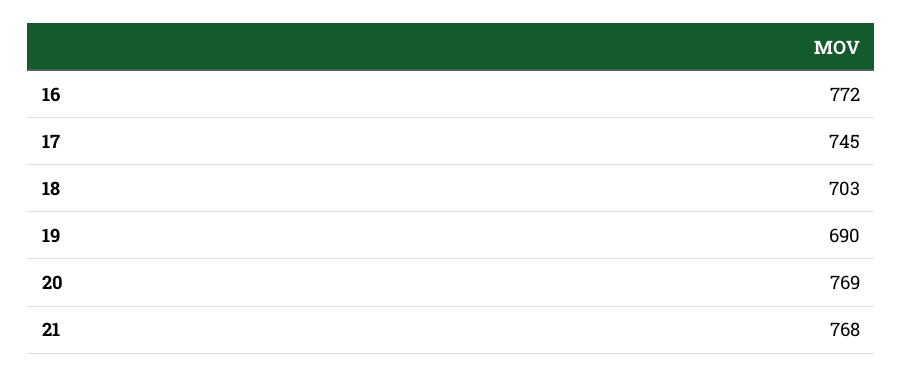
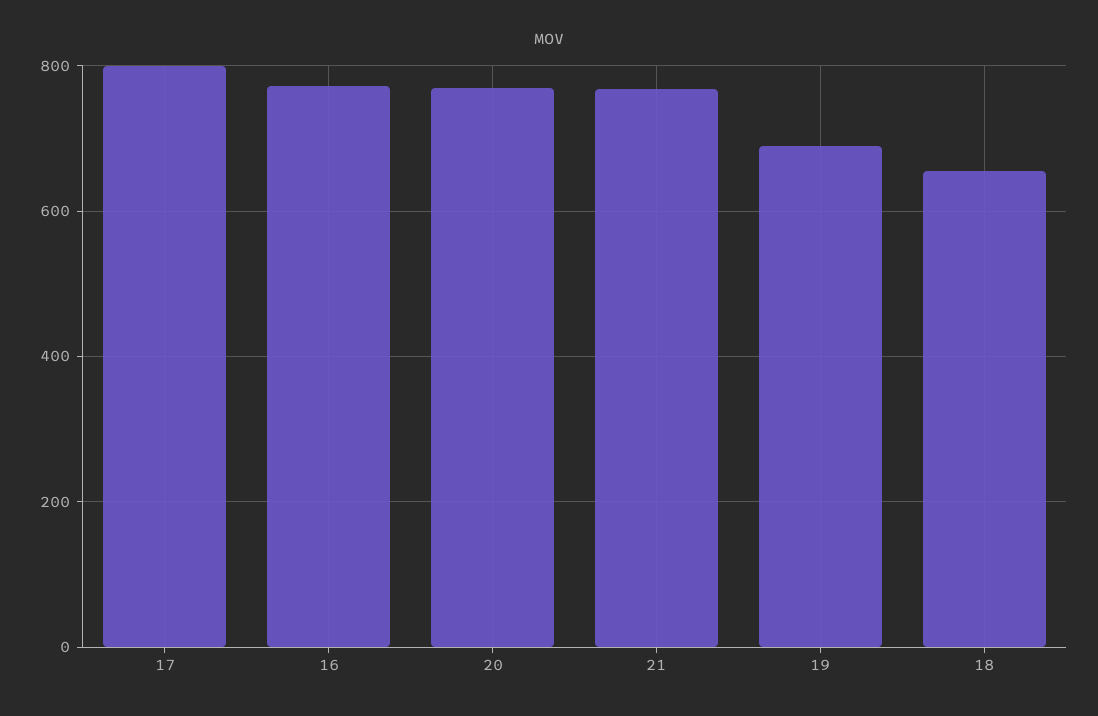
17: 745 -> 800
18: 703 -> 660

